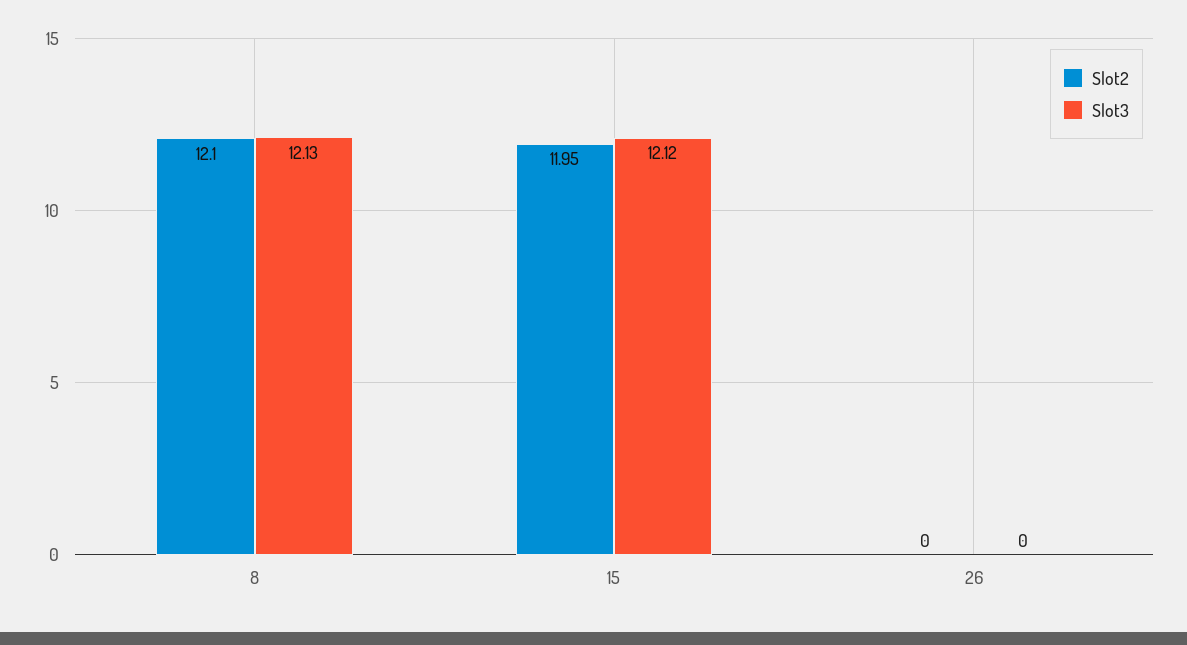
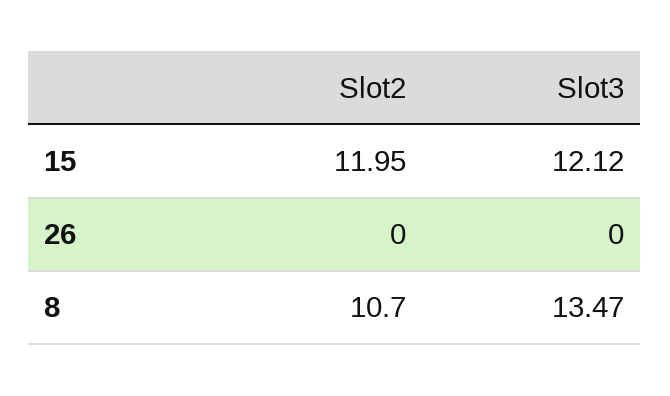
Slot2, 8: 12.1 -> 10.7
Slot3, 8: 12.13 -> 13.47

